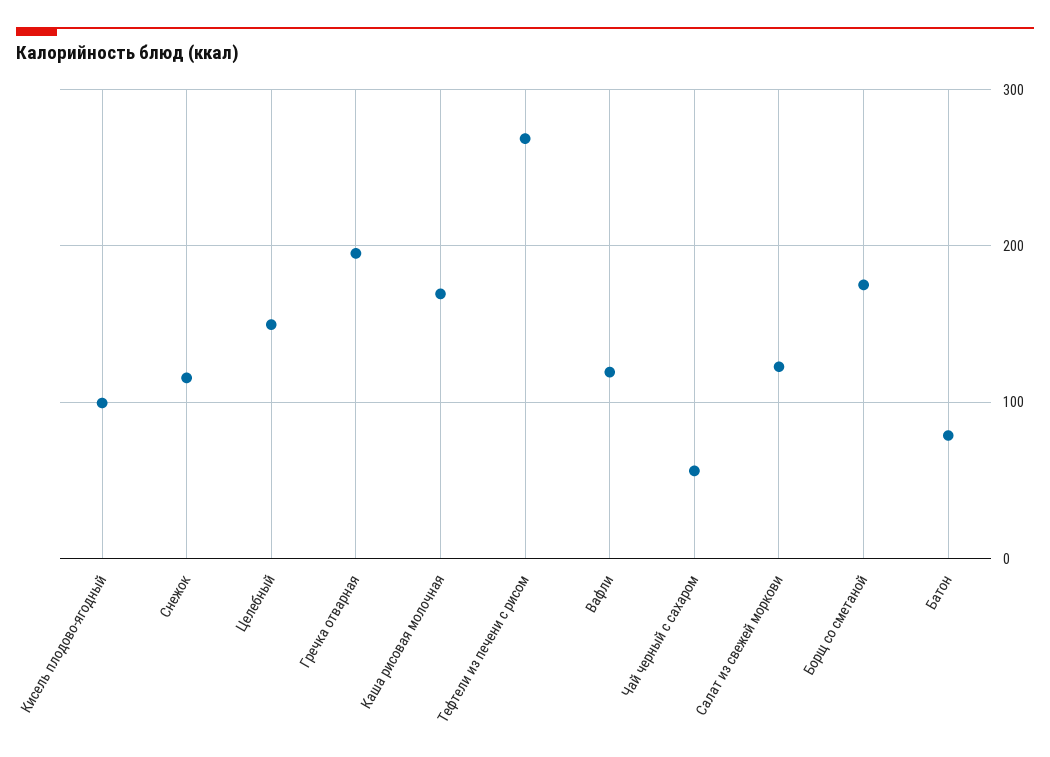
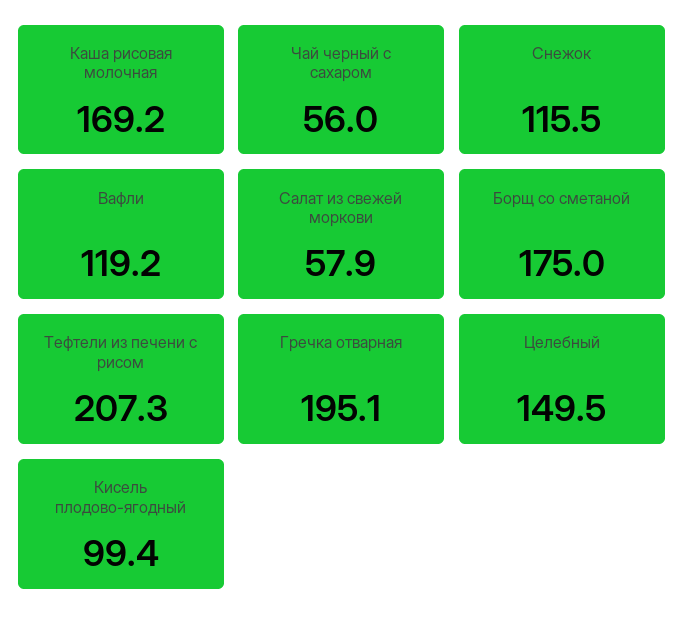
Тефтели из печени с рисом: 270 -> 207.3
Салат из свежей моркови: 120 -> 57.9
Батон: 80 -> none

